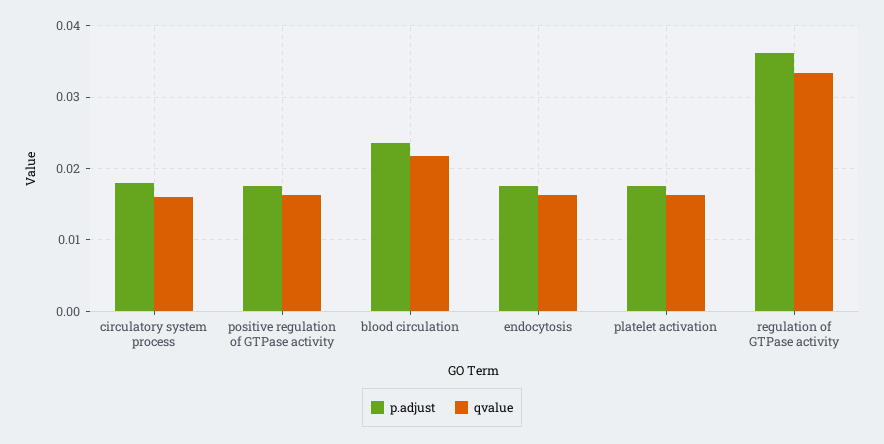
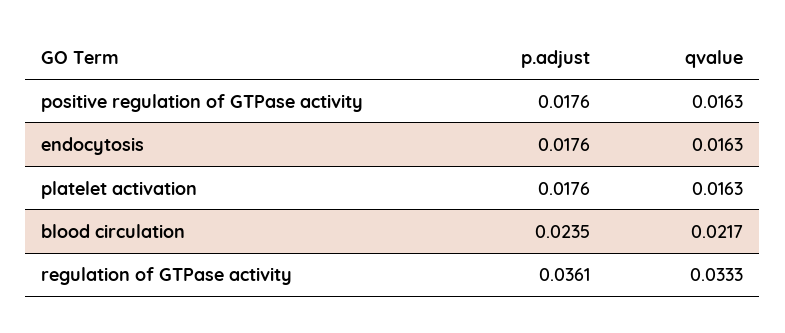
p.adjust, circulatory system process: 0.018 -> none
qvalue, circulatory system process: 0.016 -> none

